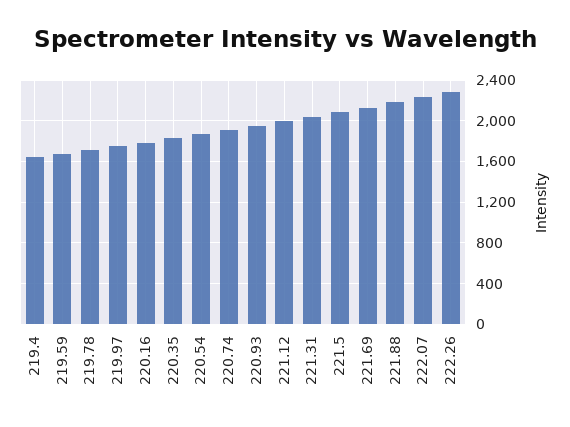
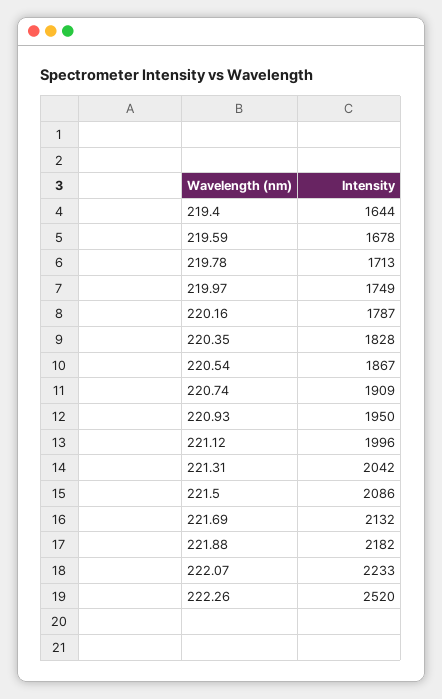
222.26: 2300 -> 2520

